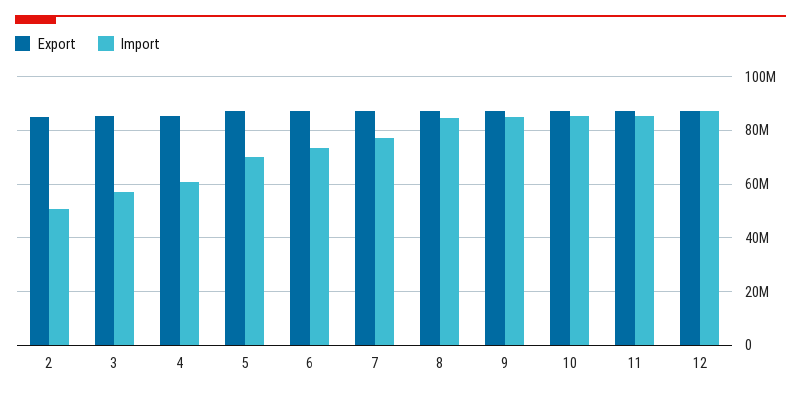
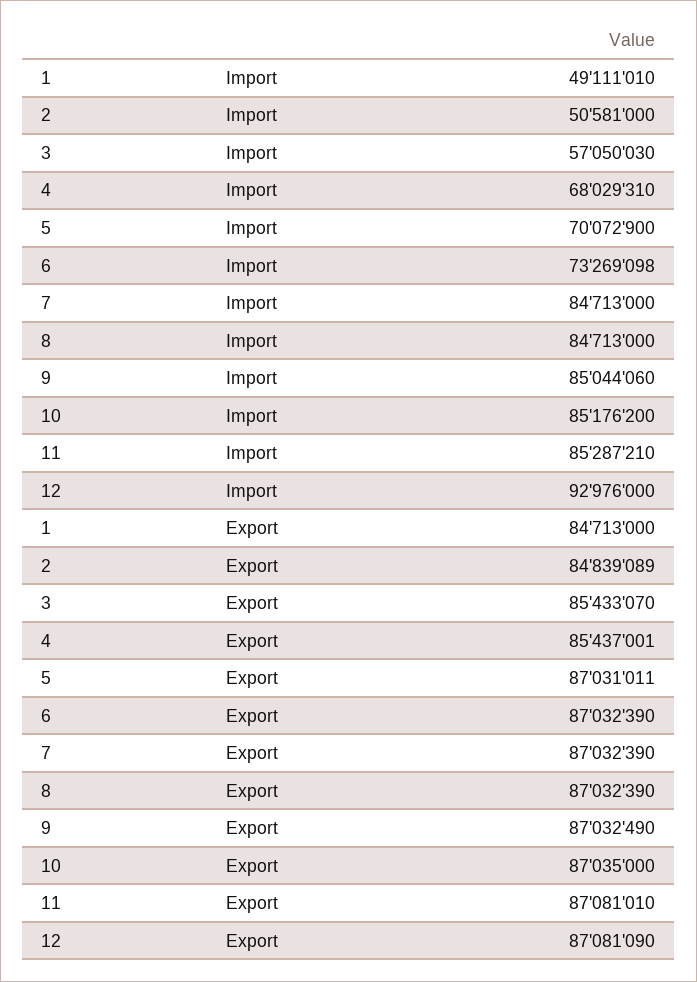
Import, 4: 60000000 -> 68029310
Import, 7: 77500000 -> 84713000
Import, 12: 87500000 -> 92976000
Import, 1: none -> 49111010
Export, 1: none -> 84713000

